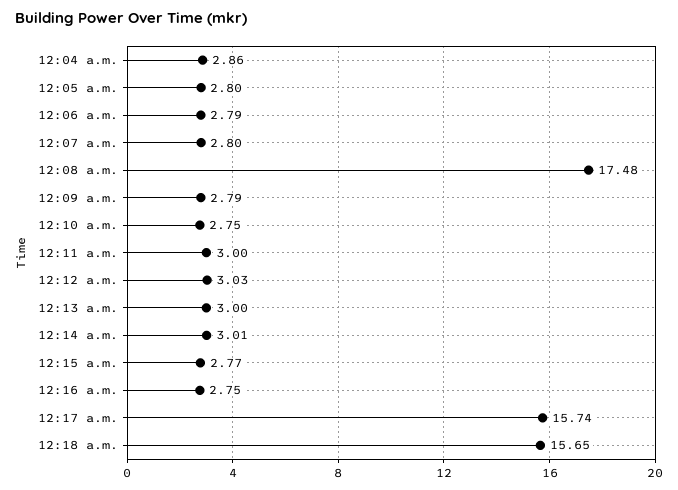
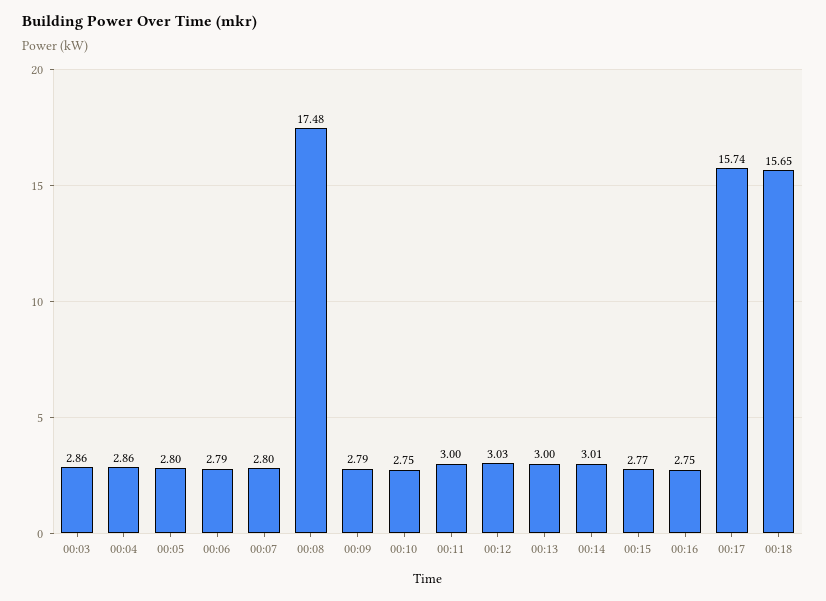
00:03: none -> 2.86

